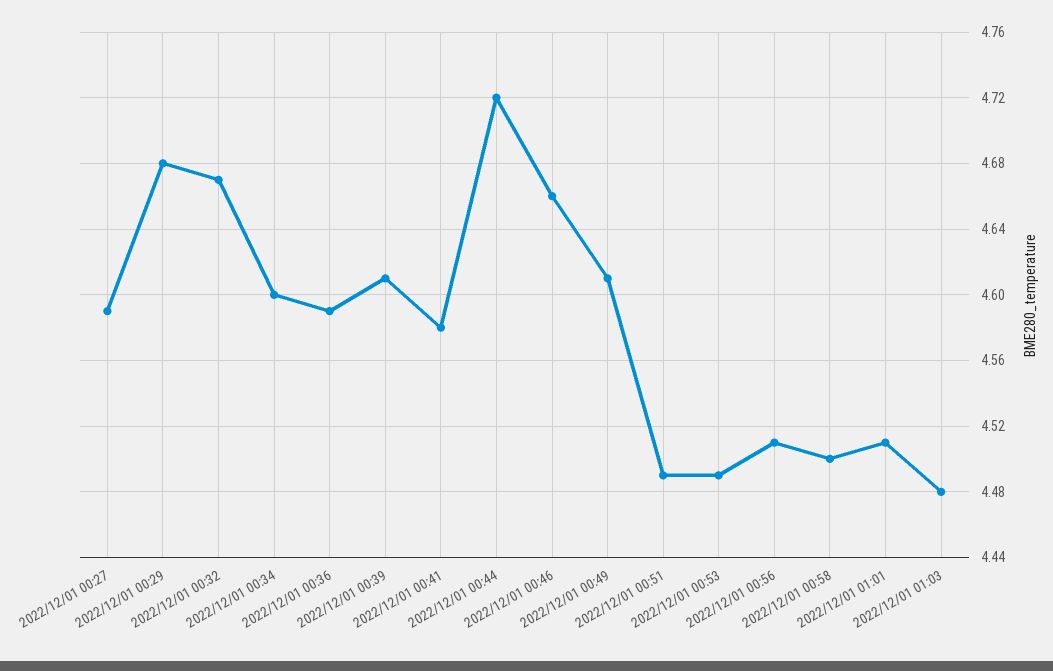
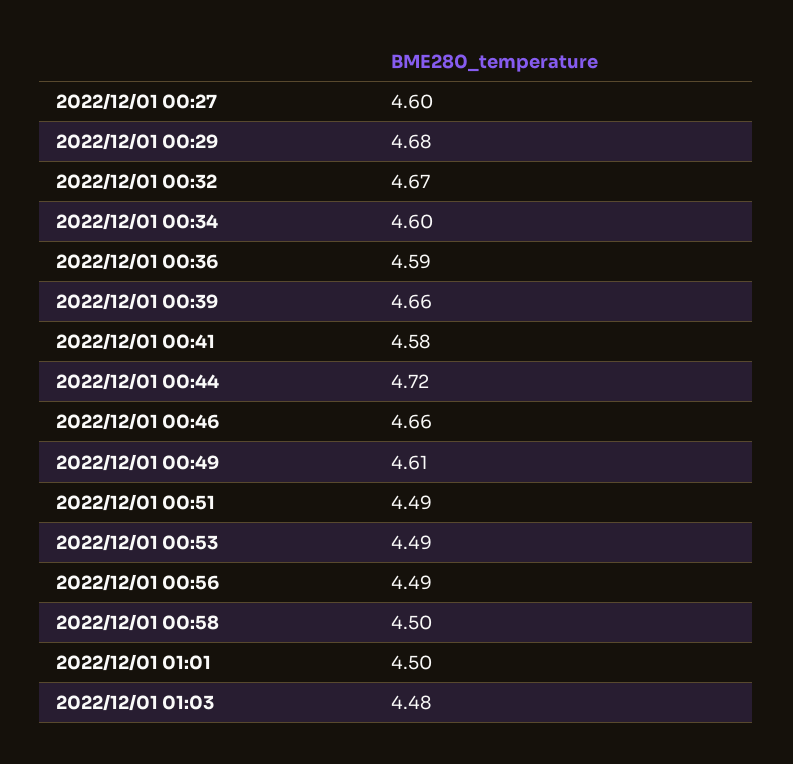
2022/12/01 00:27: 4.59 -> 4.6
2022/12/01 00:39: 4.61 -> 4.66
2022/12/01 00:56: 4.51 -> 4.49
2022/12/01 01:01: 4.51 -> 4.5

